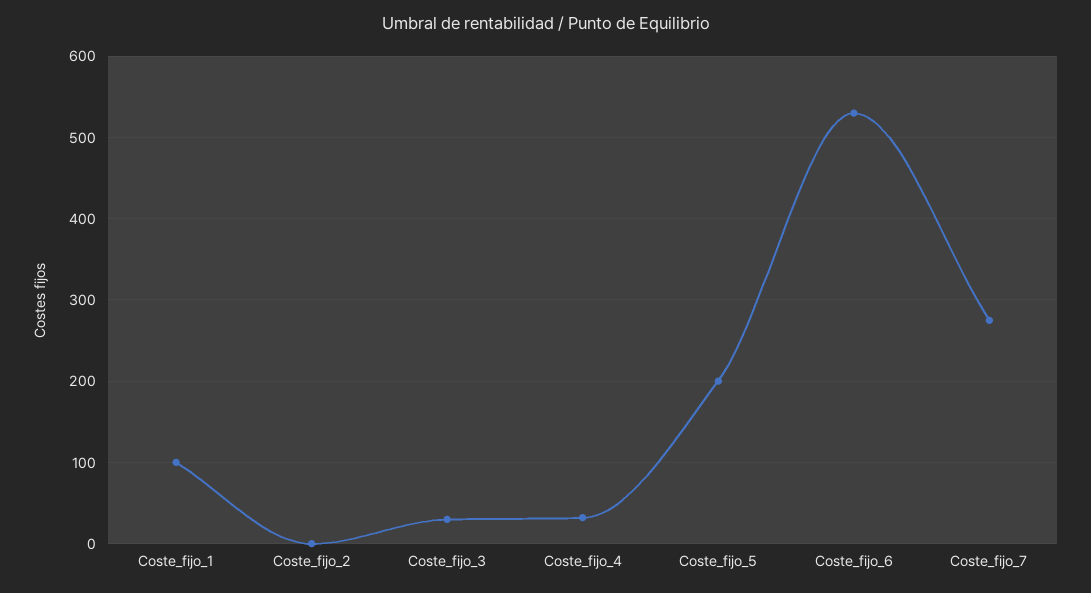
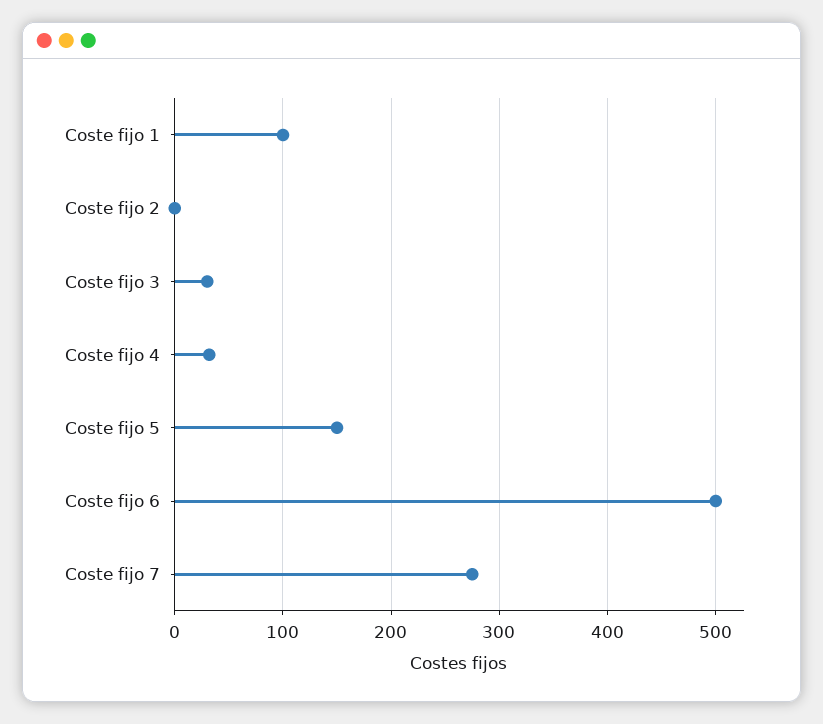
Coste_fijo_5: 200 -> 150
Coste_fijo_6: 530 -> 500

